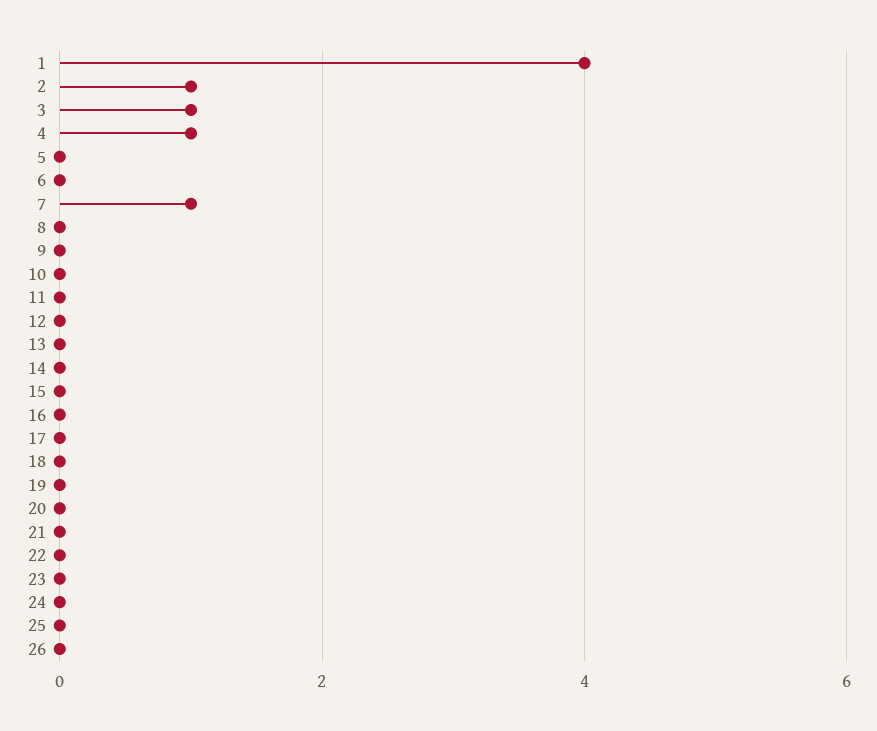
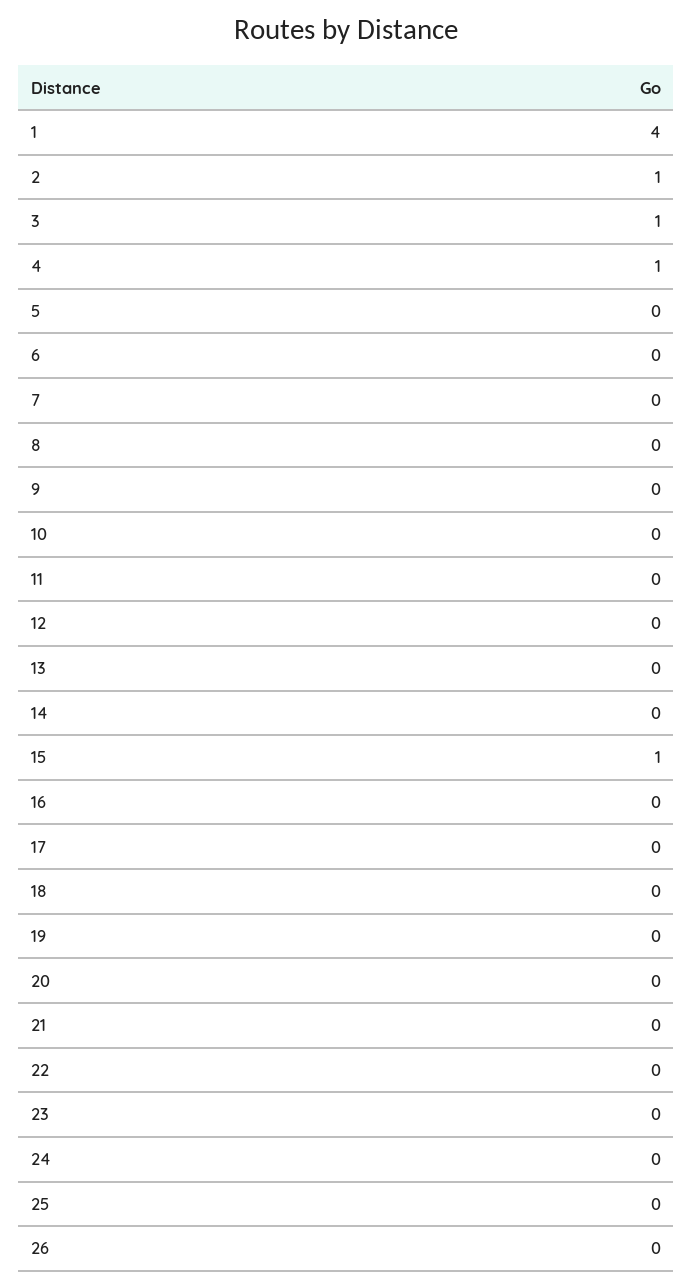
7: 1 -> 0
15: 0 -> 1

